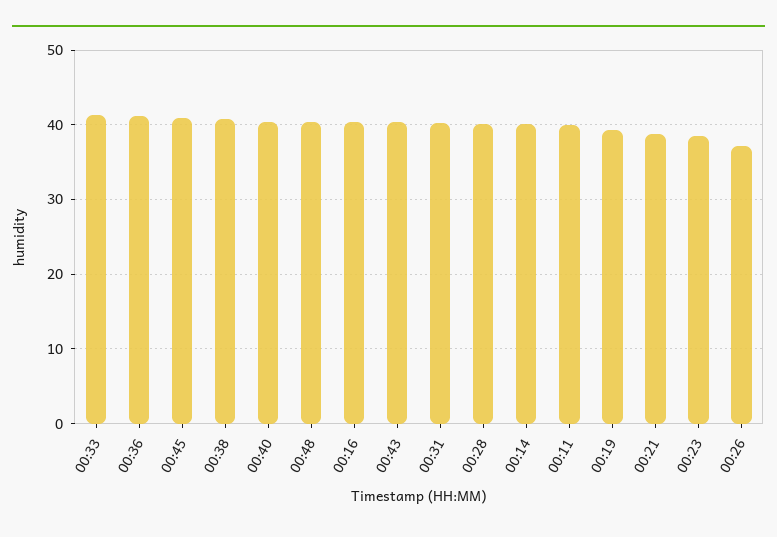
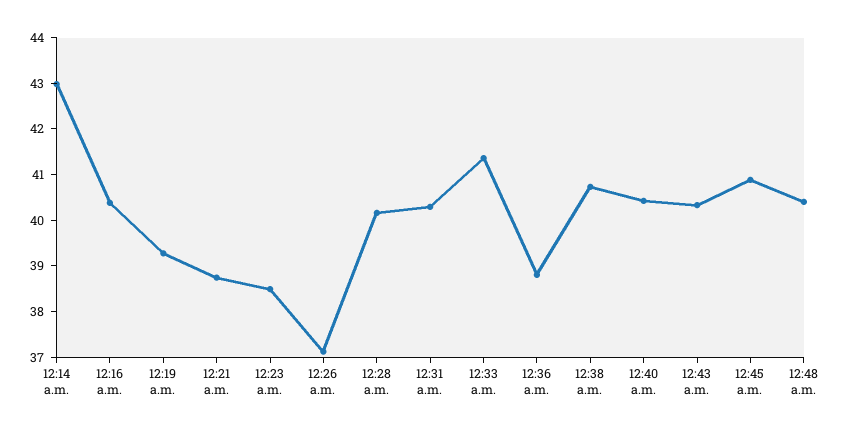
00:36: 41 -> 38.8
00:14: 40 -> 43
00:11: 40 -> none

